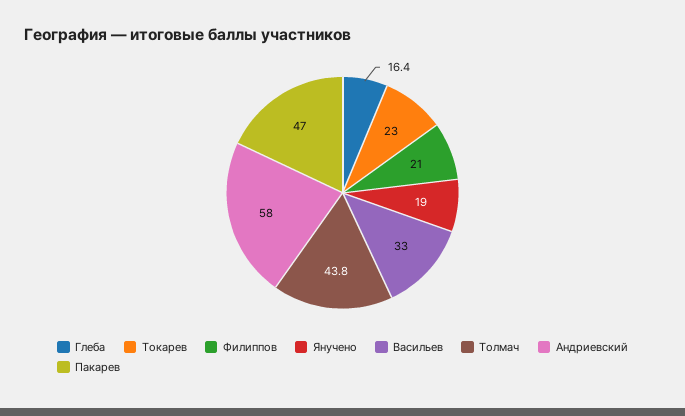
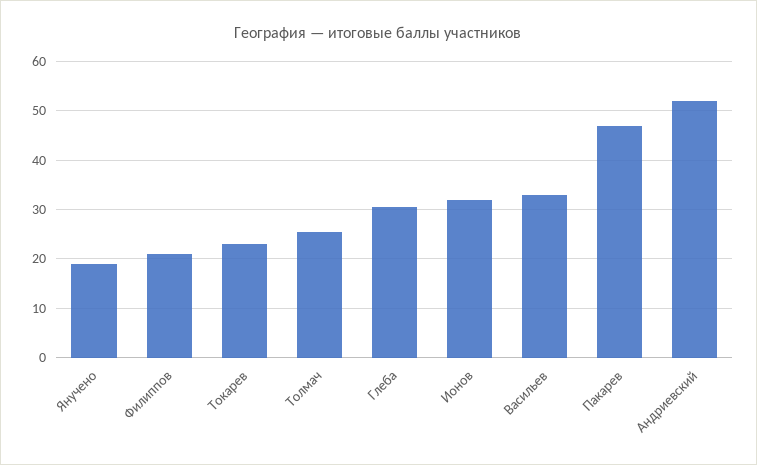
Глеба: 16.4 -> 30
Толмач: 43.8 -> 26
Андриевский: 58 -> 52
Ионов: none -> 32

